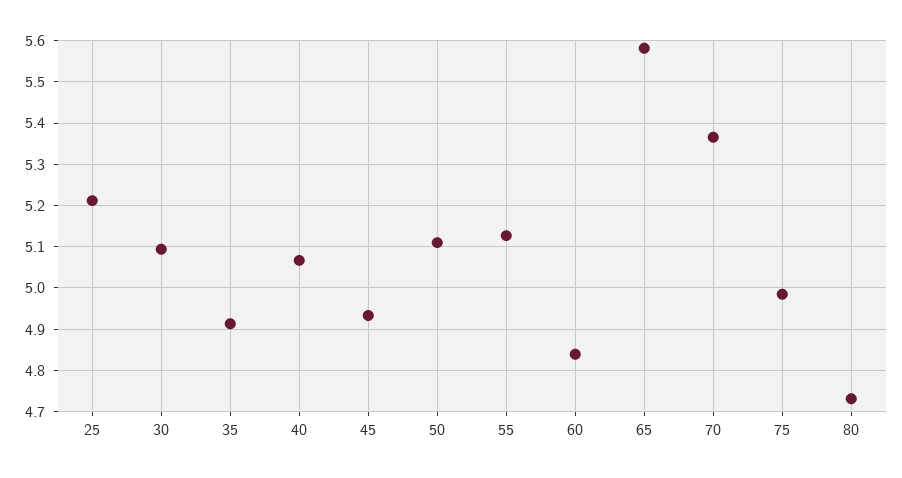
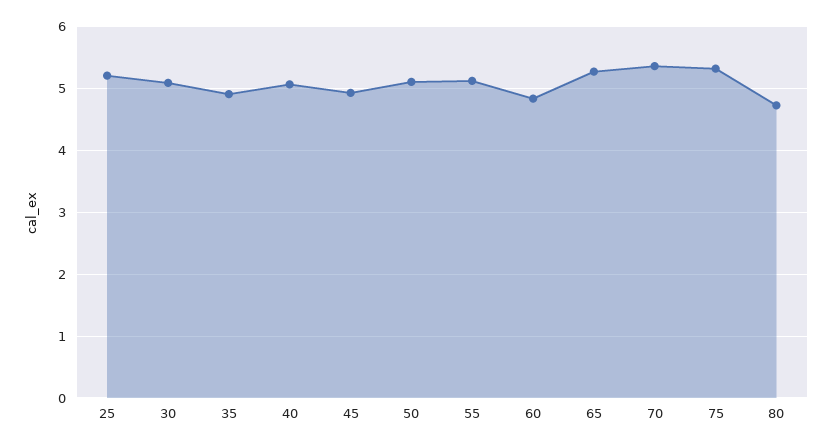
65: 5.58 -> 5.3
75: 4.98 -> 5.3

